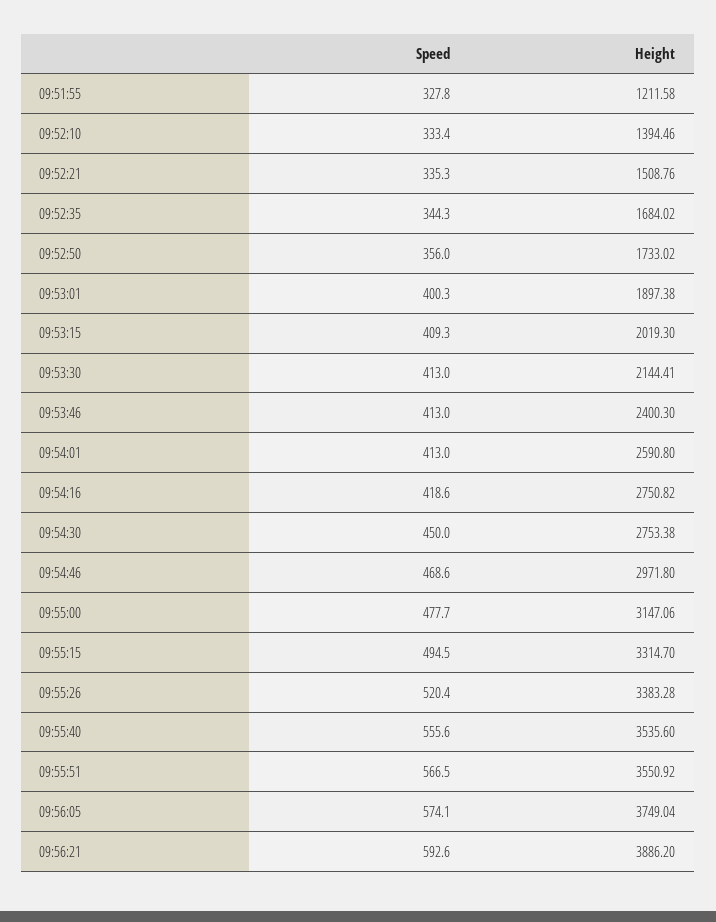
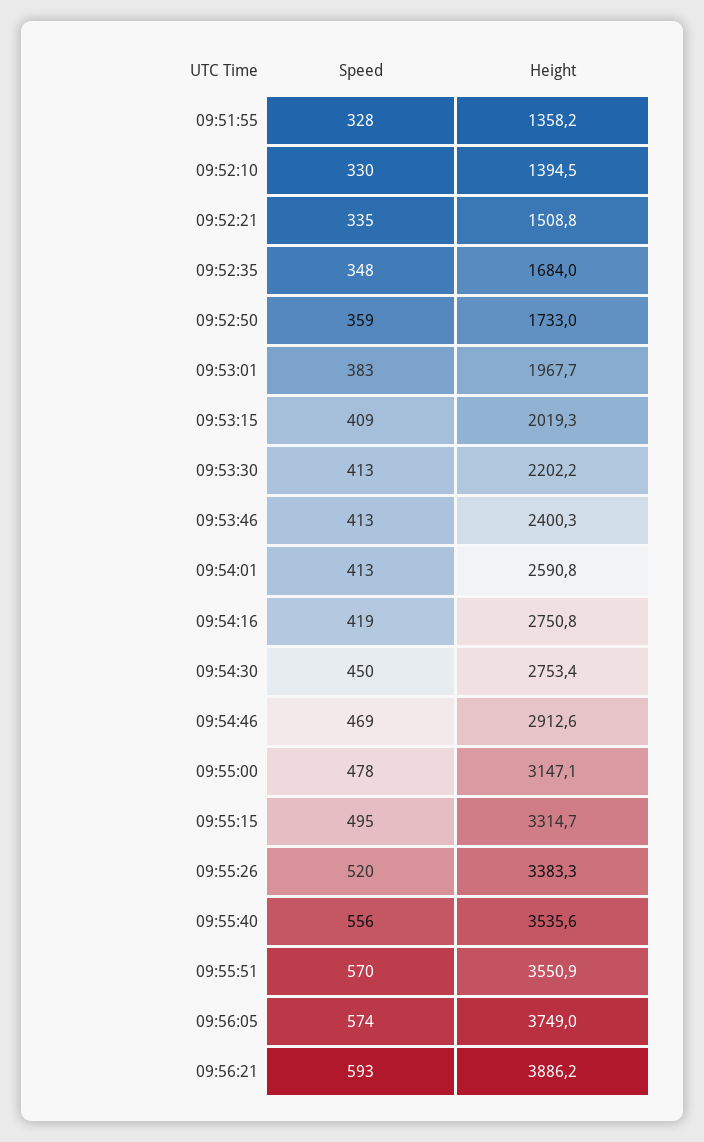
Height, 09:51:55: 1211.58 -> 1358.2
Speed, 09:52:10: 333.4 -> 330
Speed, 09:52:35: 344.3 -> 348
Speed, 09:52:50: 356 -> 359
Speed, 09:53:01: 400.3 -> 383
Height, 09:53:01: 1897.38 -> 1967.7
Height, 09:53:30: 2144.41 -> 2202.2
Height, 09:54:46: 2971.8 -> 2912.6
Speed, 09:55:51: 566.5 -> 570

